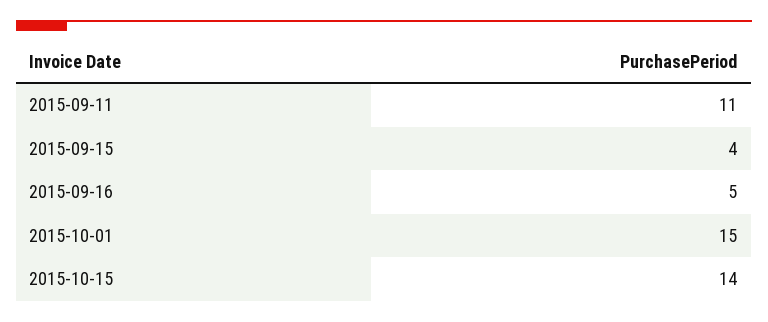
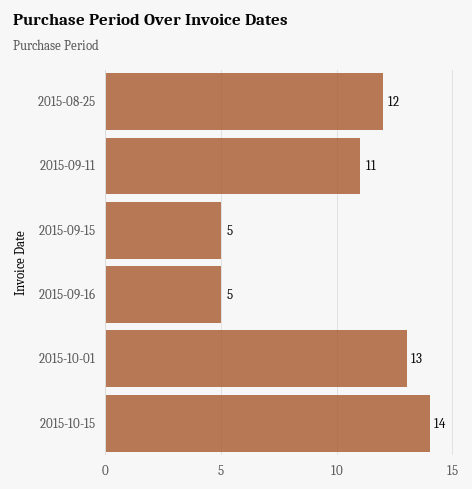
2015-09-15: 4 -> 5
2015-10-01: 15 -> 13
2015-08-25: none -> 12

